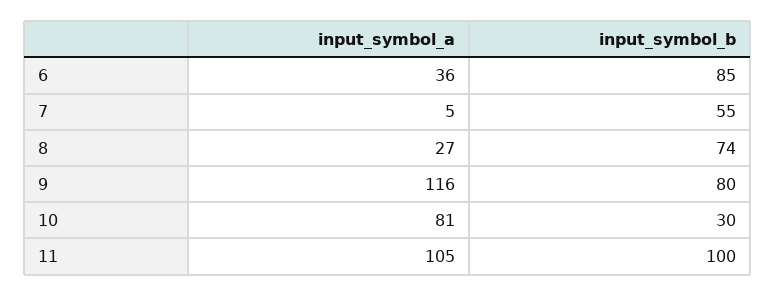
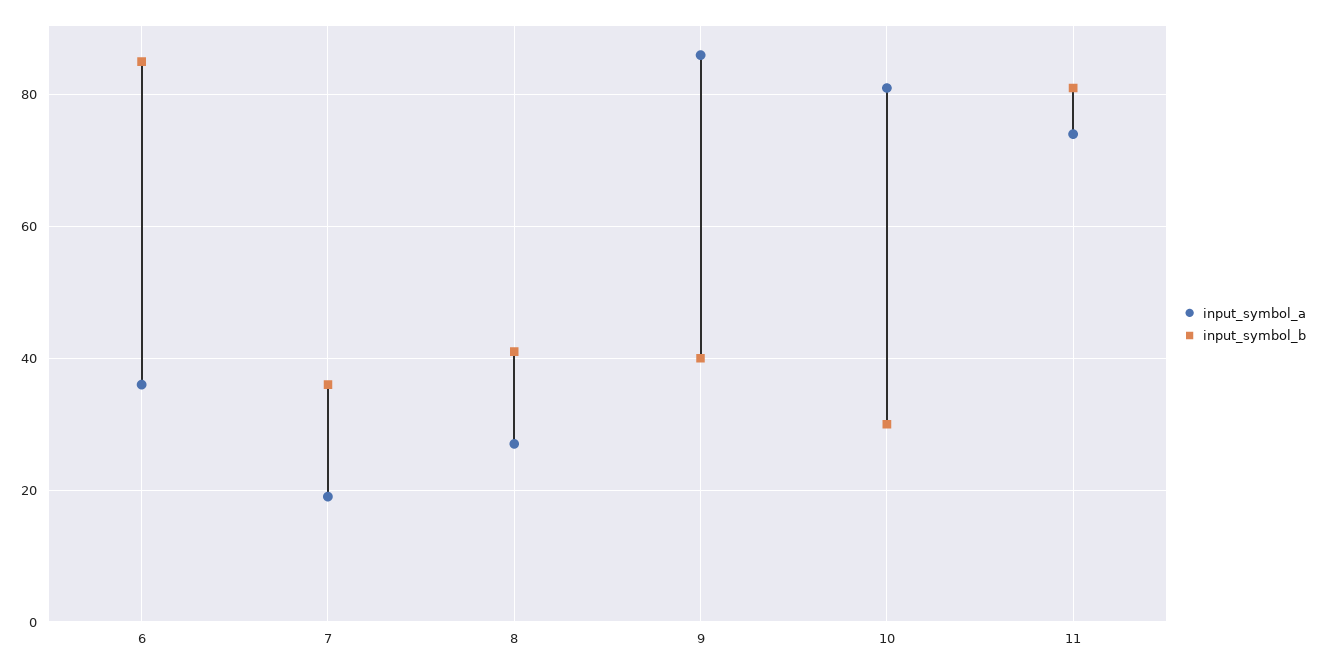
input_symbol_a, 7: 5 -> 20
input_symbol_b, 7: 55 -> 35
input_symbol_b, 8: 74 -> 40
input_symbol_a, 9: 116 -> 85
input_symbol_b, 9: 80 -> 40
input_symbol_a, 11: 105 -> 75
input_symbol_b, 11: 100 -> 80

